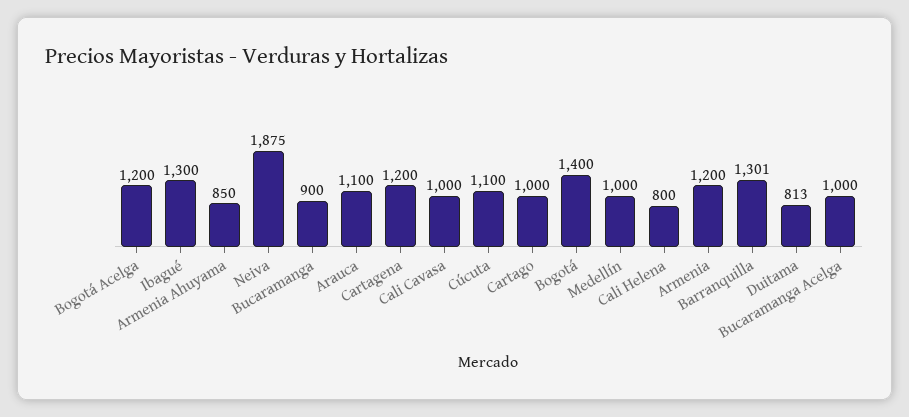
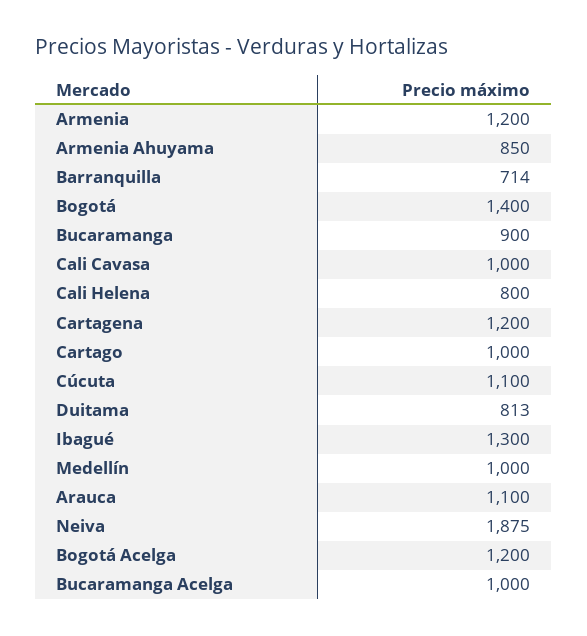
Barranquilla: 1301 -> 714

